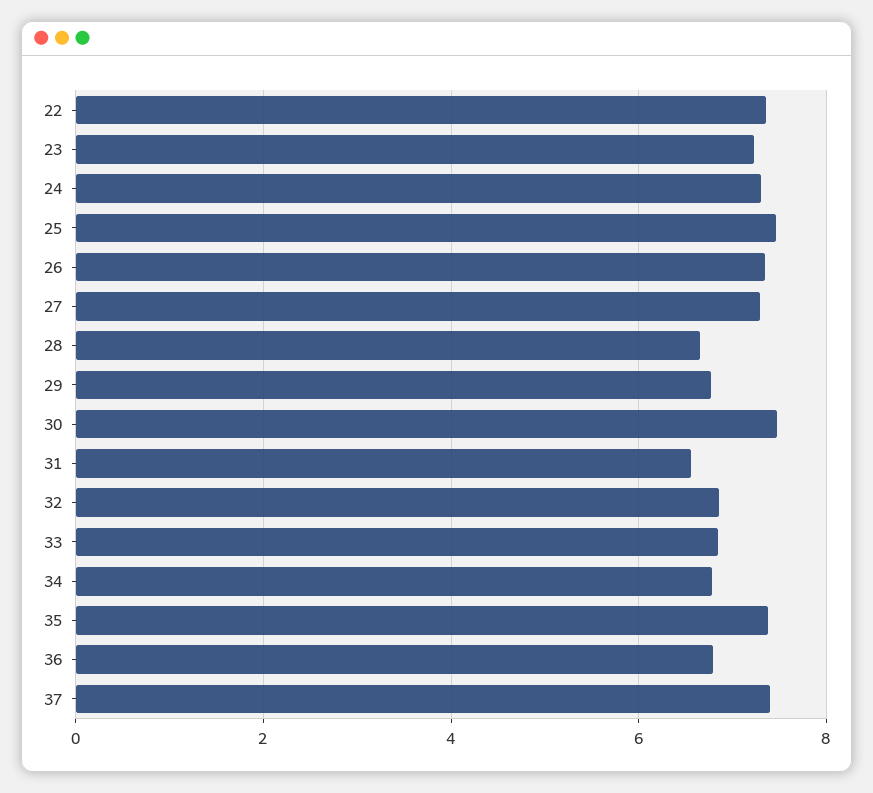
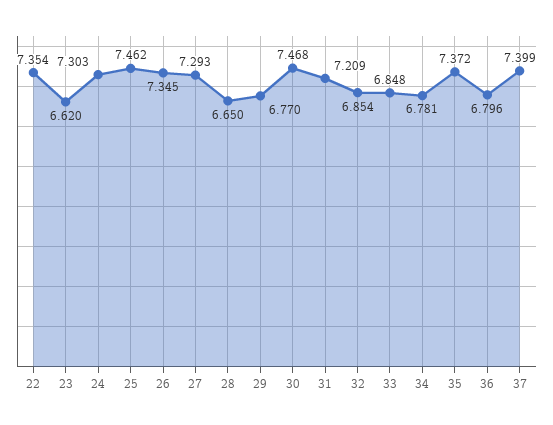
23: 7.2 -> 6.62
31: 6.6 -> 7.209

